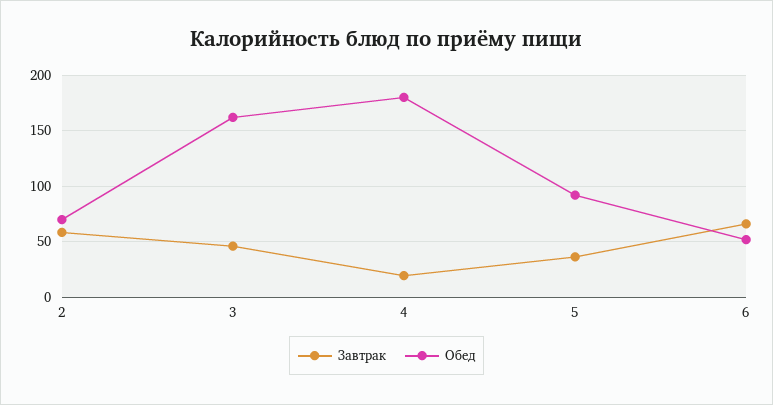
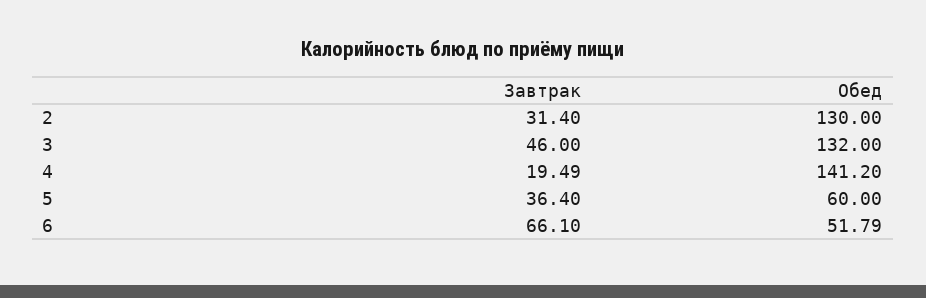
Завтрак, 2: 60 -> 31.4
Обед, 2: 70 -> 130
Обед, 3: 160 -> 132
Обед, 4: 180 -> 141.2
Обед, 5: 90 -> 60

